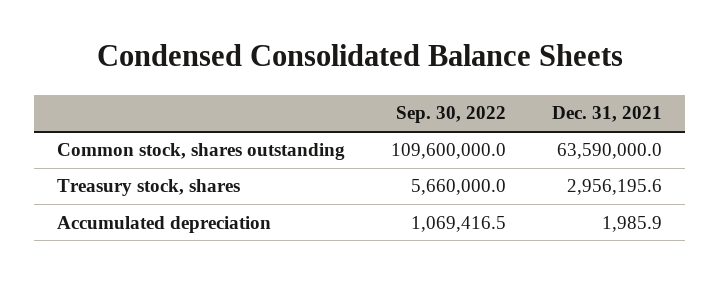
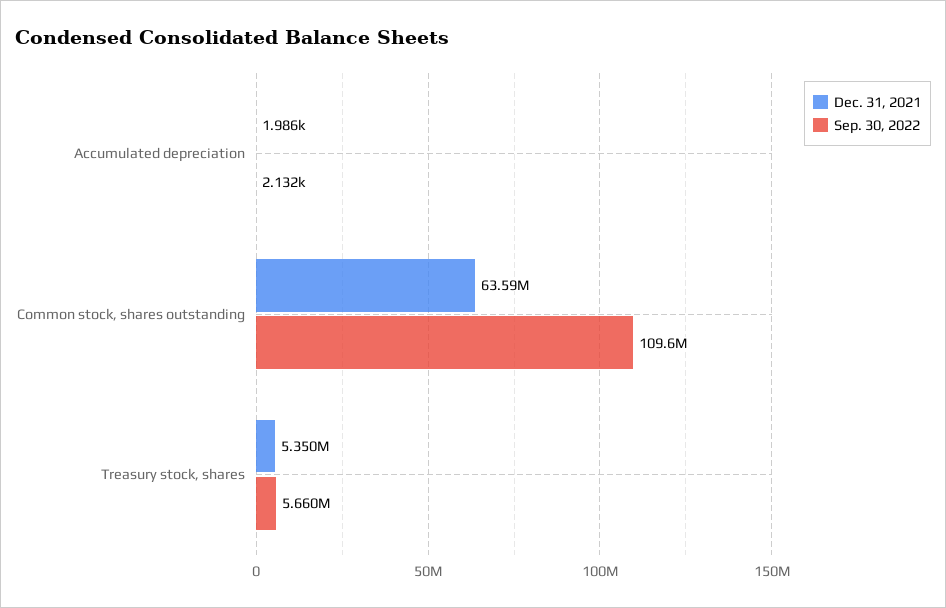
Dec. 31, 2021, Treasury stock, shares: 2956195.6 -> 5350000
Sep. 30, 2022, Accumulated depreciation: 1069416.5 -> 2132

